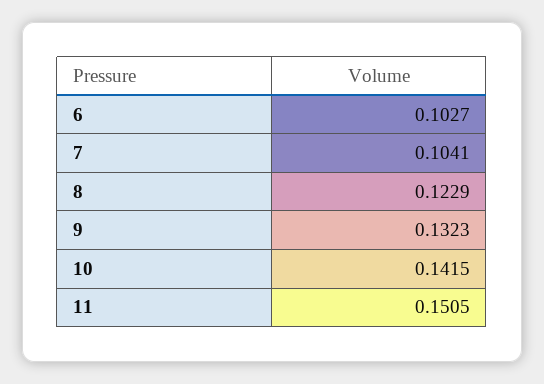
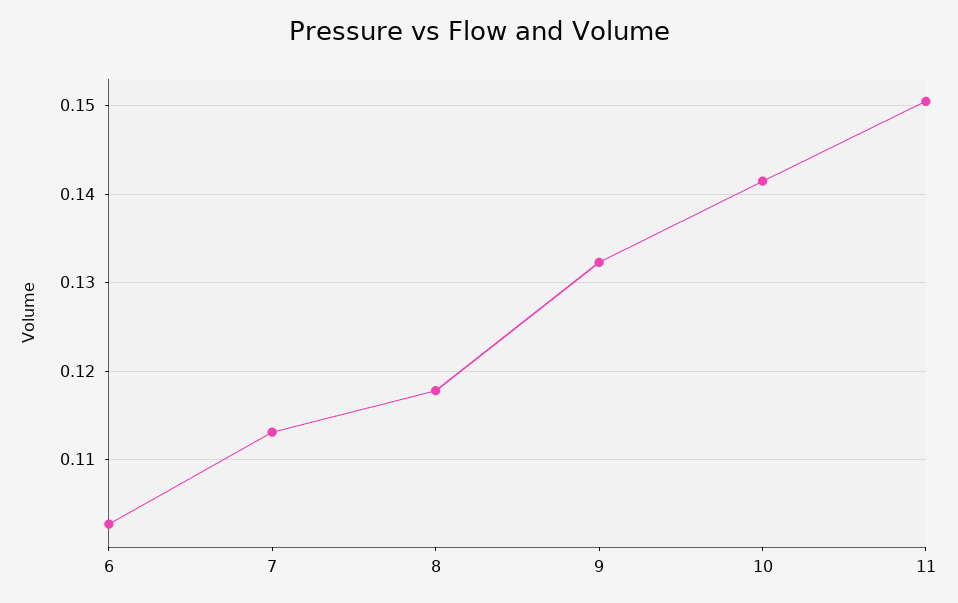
7: 0.1041 -> 0.113
8: 0.1229 -> 0.118

